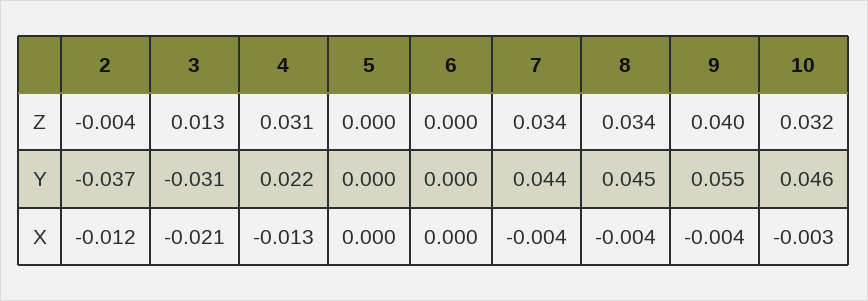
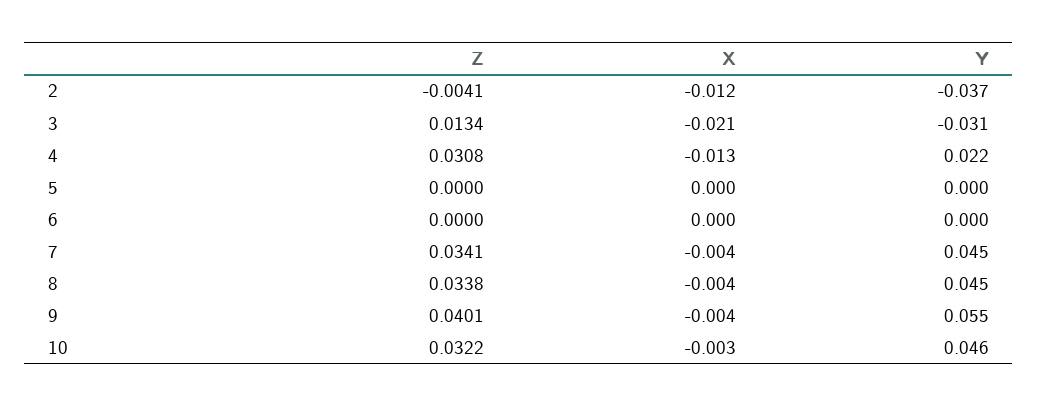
7, Y: 0.044 -> 0.045

